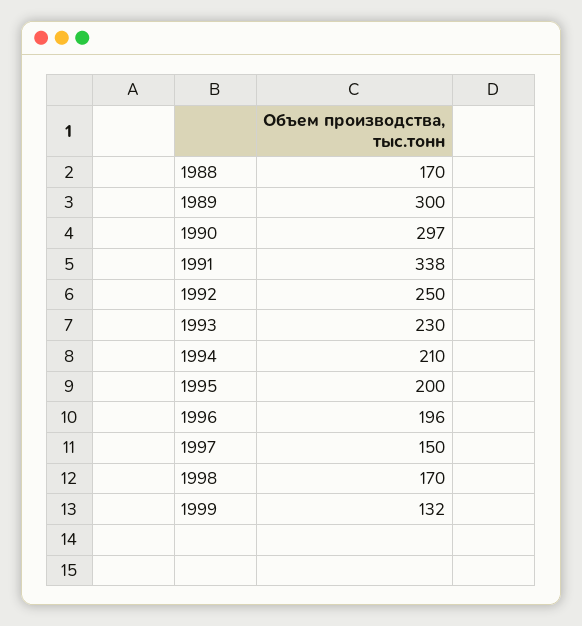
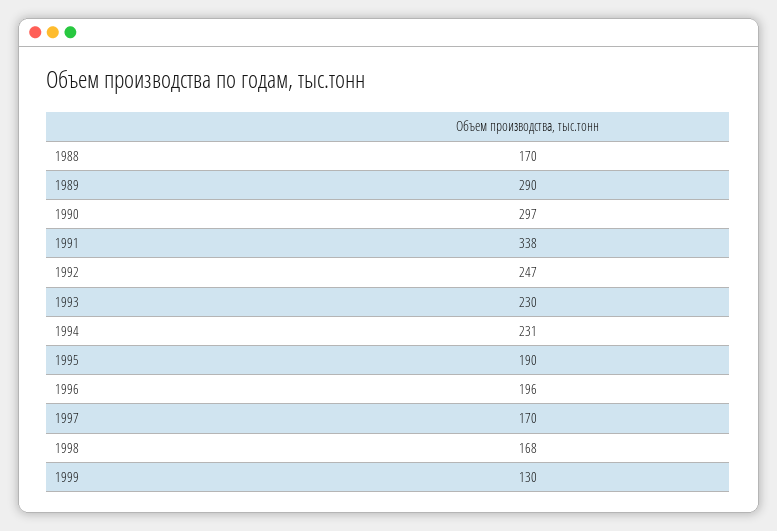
1989: 300 -> 290
1992: 250 -> 247
1994: 210 -> 231
1995: 200 -> 190
1997: 150 -> 170
1998: 170 -> 168
1999: 132 -> 130

